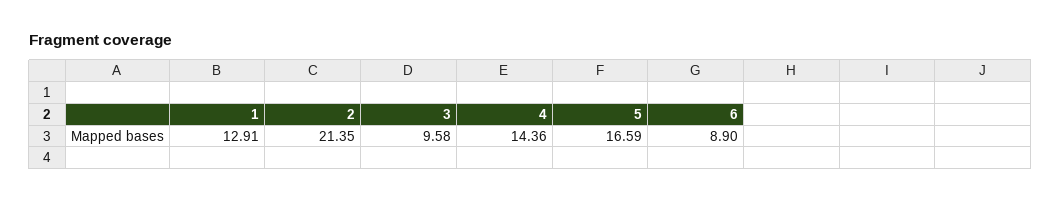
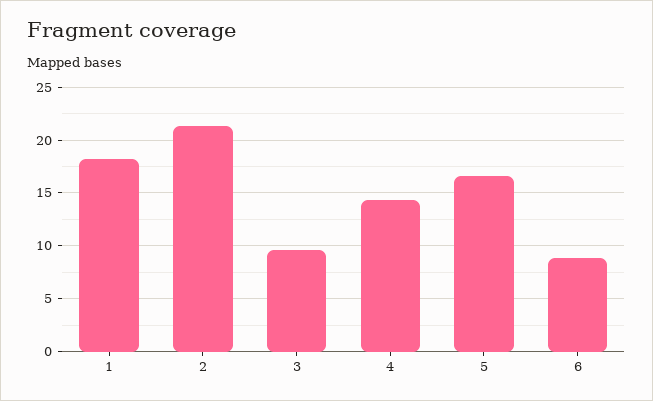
1: 12.91 -> 18

